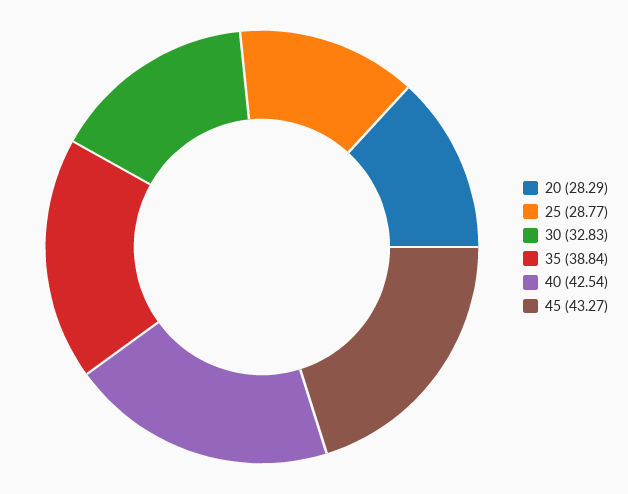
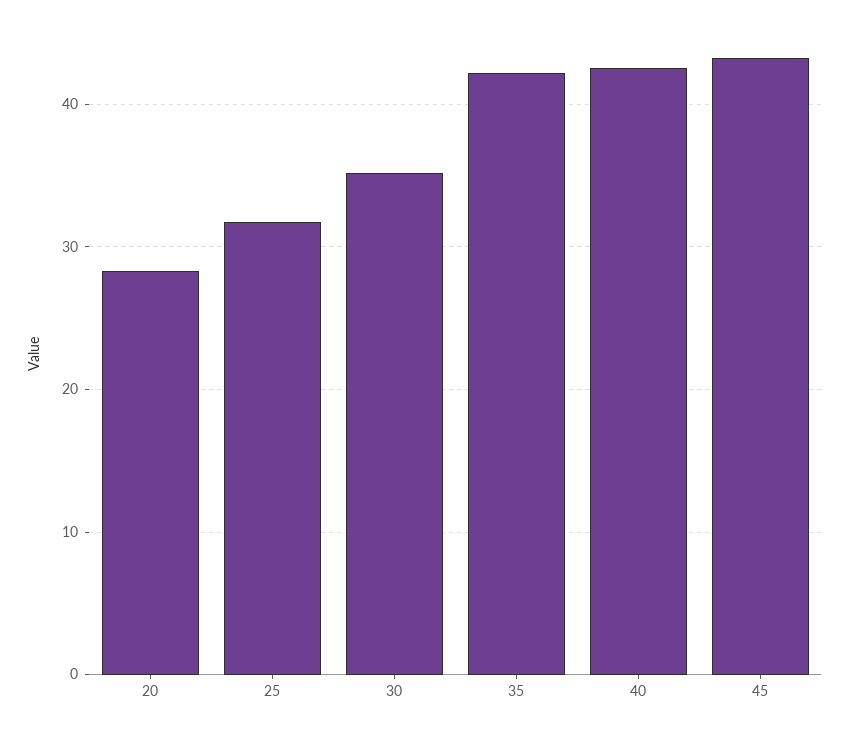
25: 28.77 -> 32
30: 32.83 -> 35
35: 38.84 -> 42

